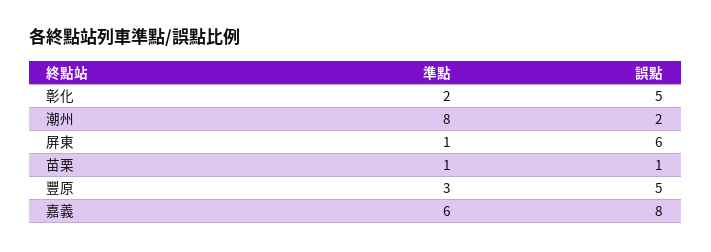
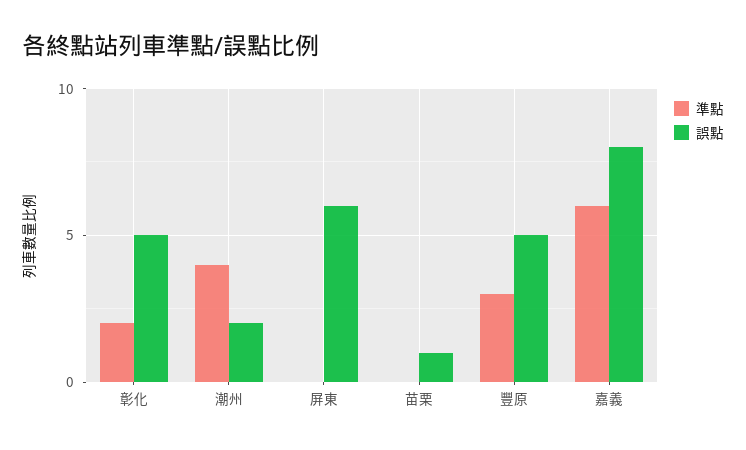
準點, 潮州: 8 -> 4
準點, 屏東: 1 -> 0
準點, 苗栗: 1 -> 0

